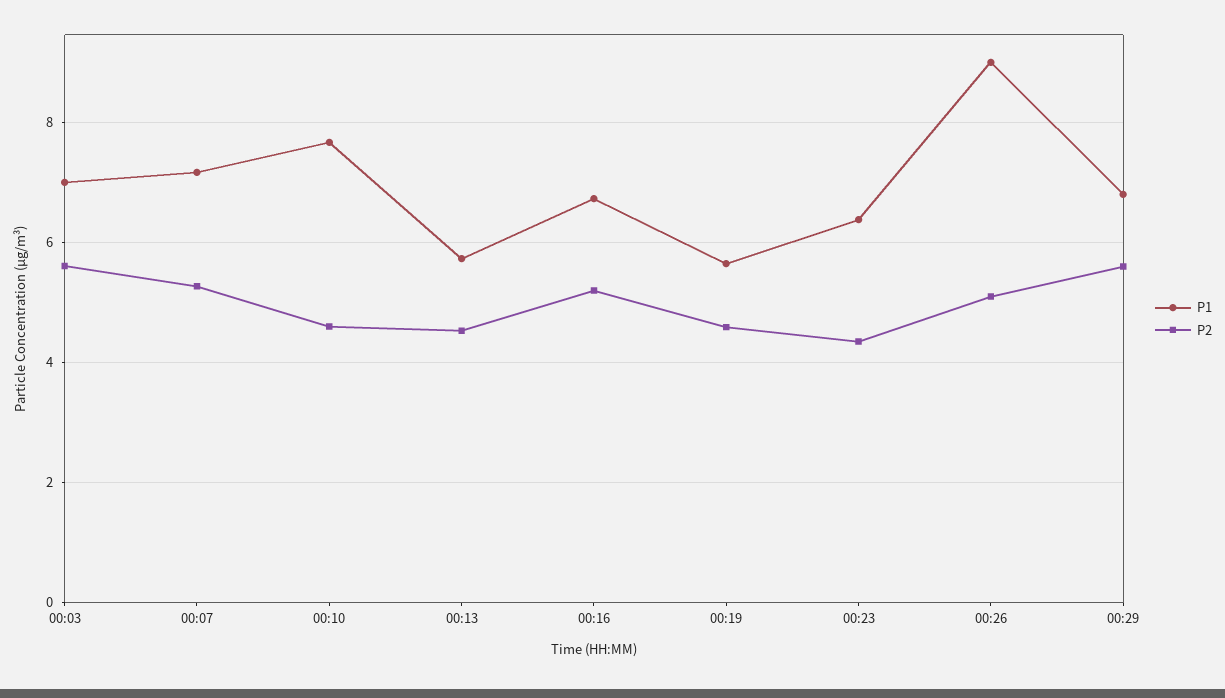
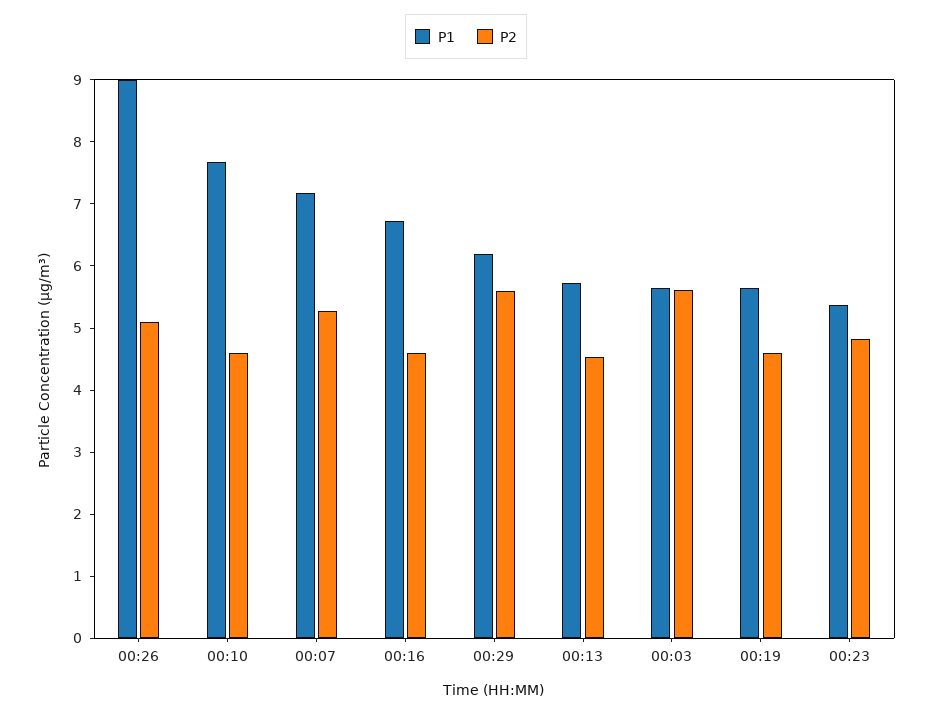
P1, 00:03: 7 -> 5.6
P2, 00:16: 5.2 -> 4.6
P1, 00:23: 6.4 -> 5.4
P2, 00:23: 4.4 -> 4.8
P1, 00:29: 6.8 -> 6.2

